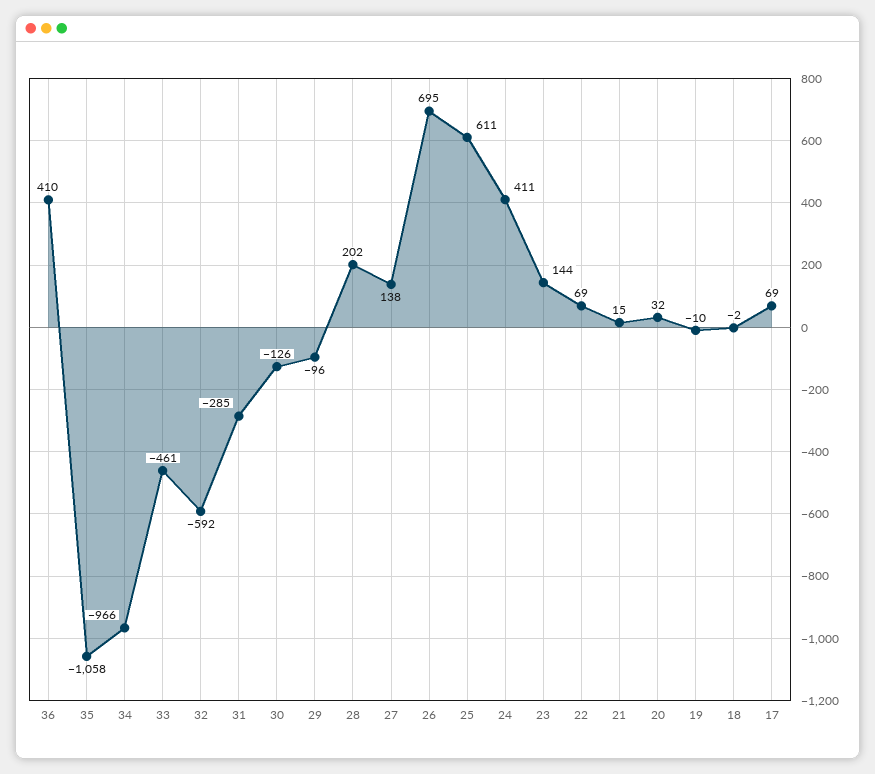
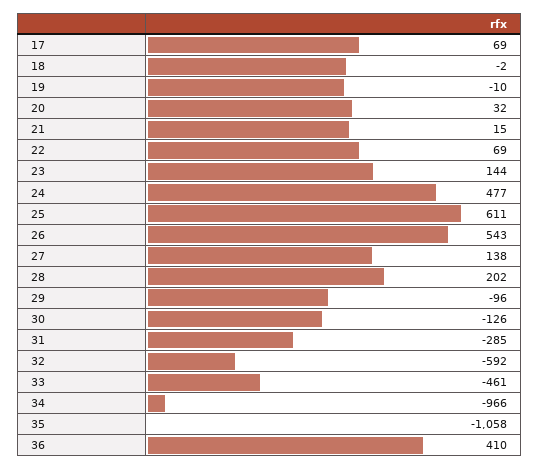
26: 695 -> 543
24: 411 -> 477

